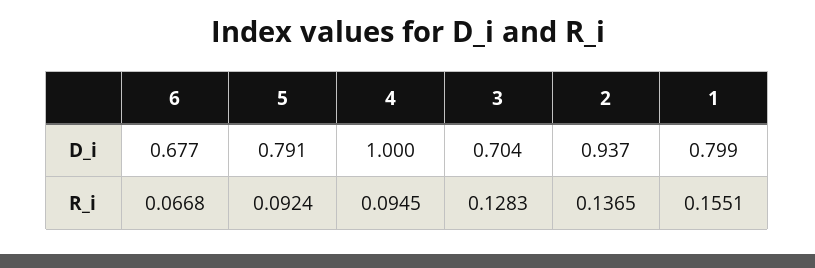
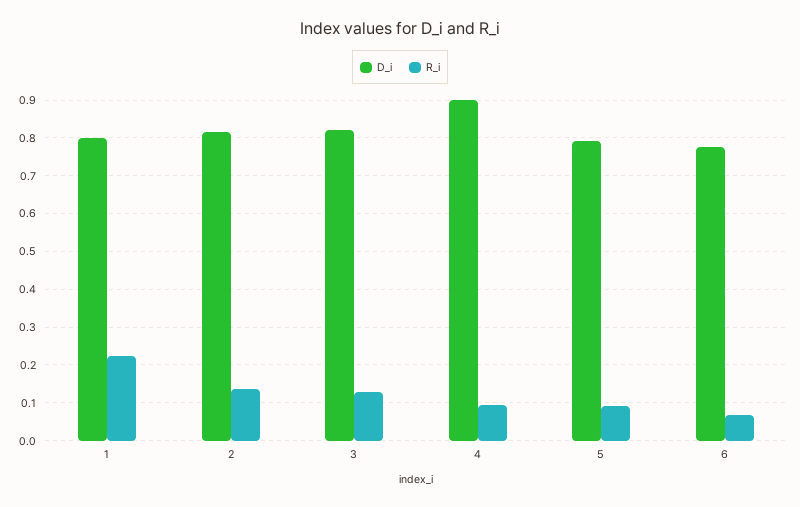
D_i, 6: 0.677 -> 0.78
D_i, 4: 1 -> 0.9
D_i, 3: 0.704 -> 0.82
D_i, 2: 0.937 -> 0.82
R_i, 1: 0.1551 -> 0.22

